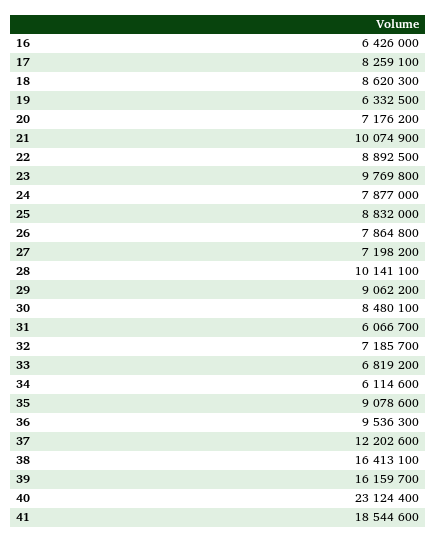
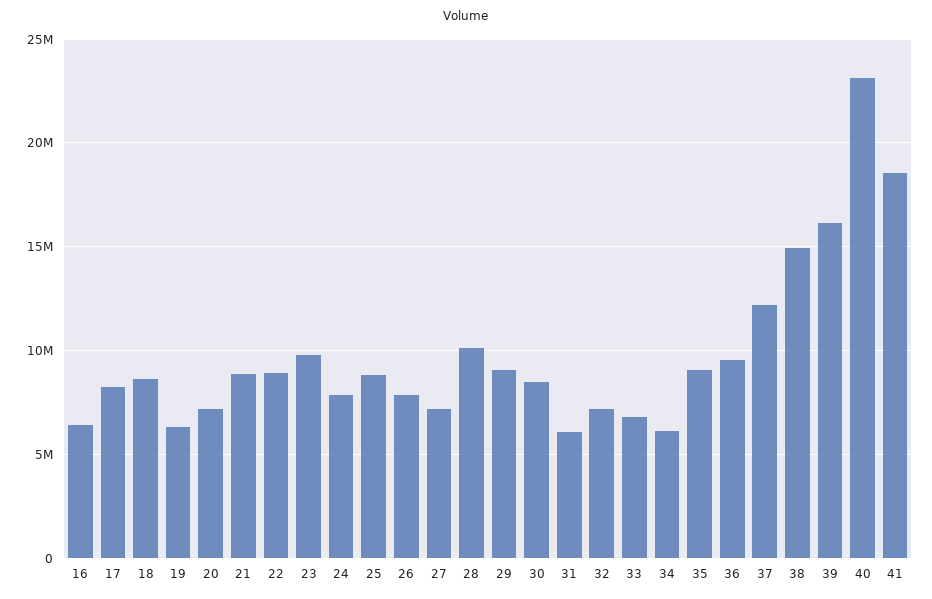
21: 10074900 -> 9000000
38: 16413100 -> 15000000

